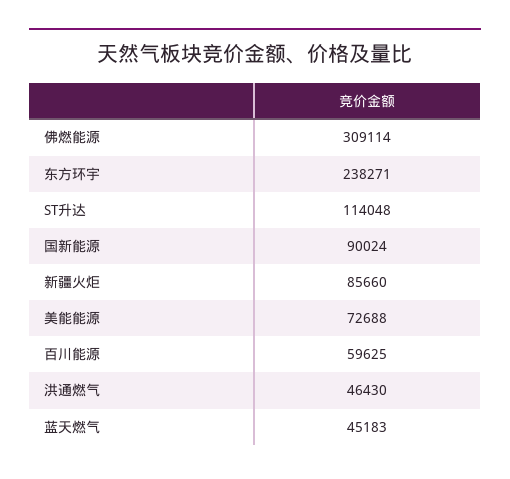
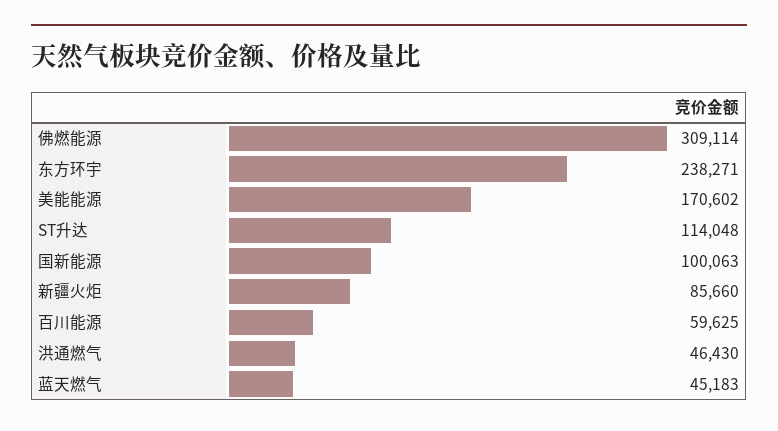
国新能源: 90024 -> 100063
美能能源: 72688 -> 170602

